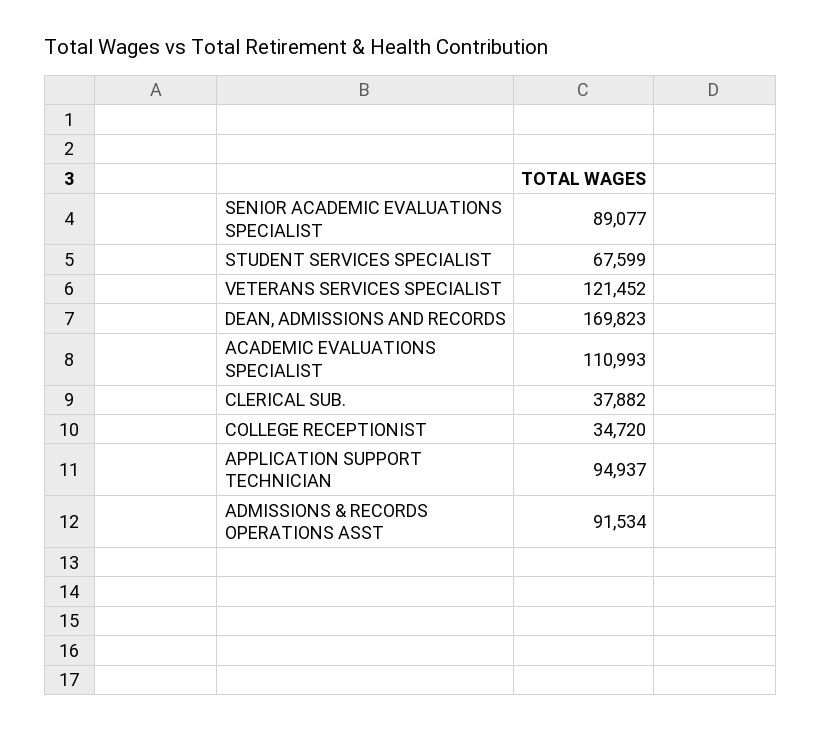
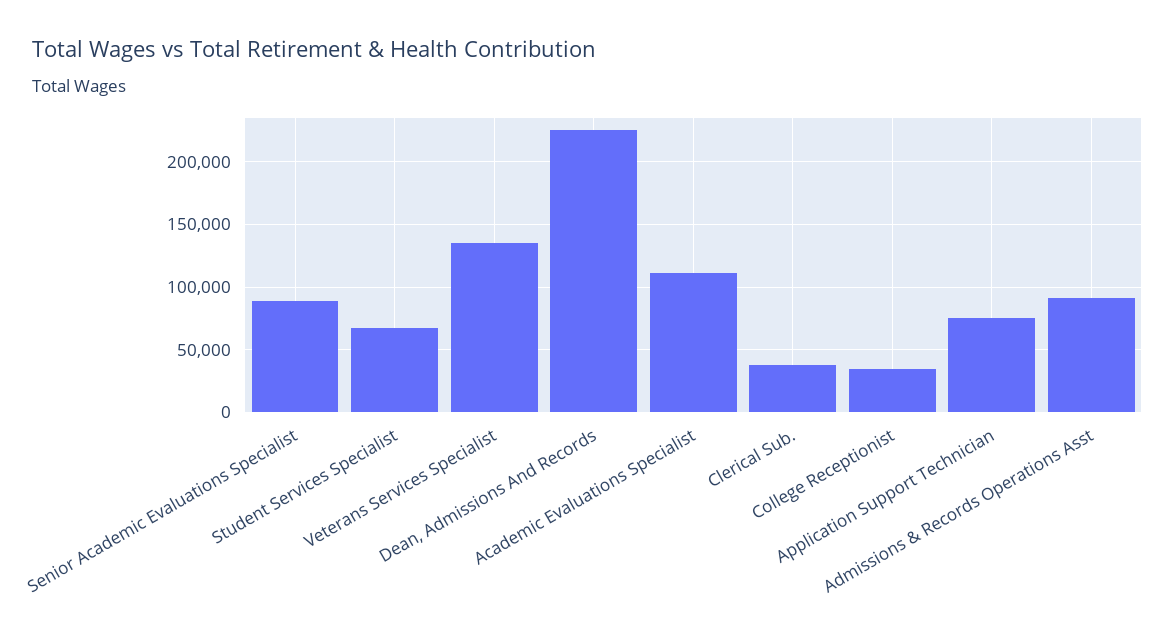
VETERANS SERVICES SPECIALIST: 121452 -> 135000
DEAN, ADMISSIONS AND RECORDS: 169823 -> 225000
APPLICATION SUPPORT TECHNICIAN: 94937 -> 75000

